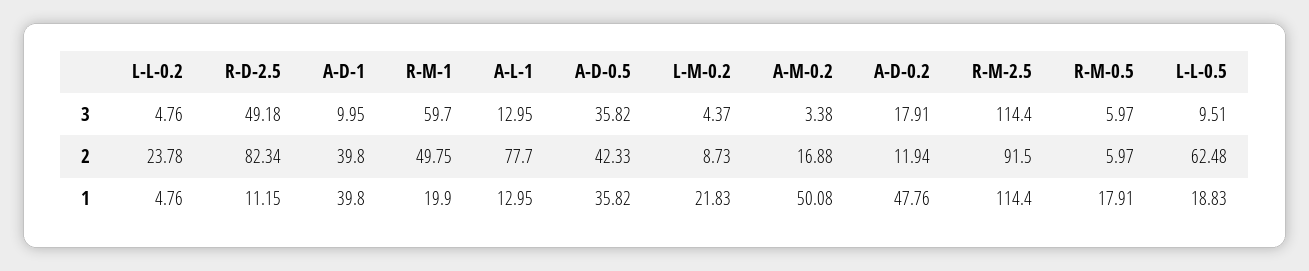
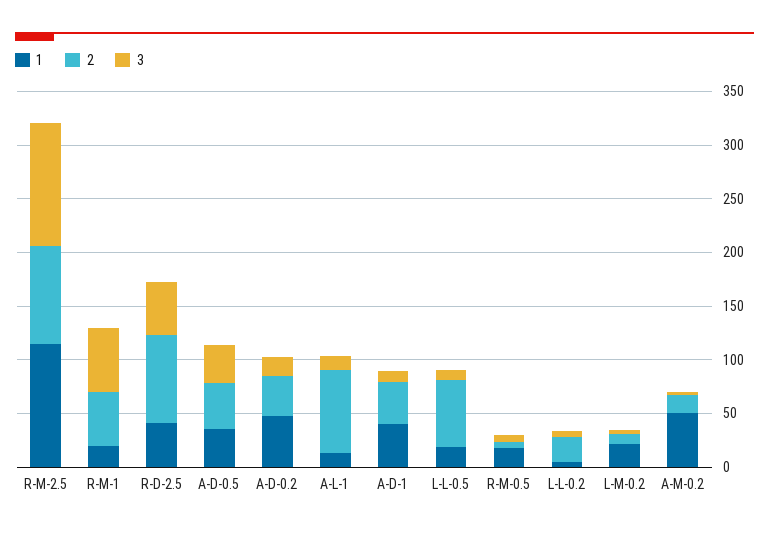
2, A-D-0.2: 11.94 -> 40
1, R-D-2.5: 11.15 -> 40

